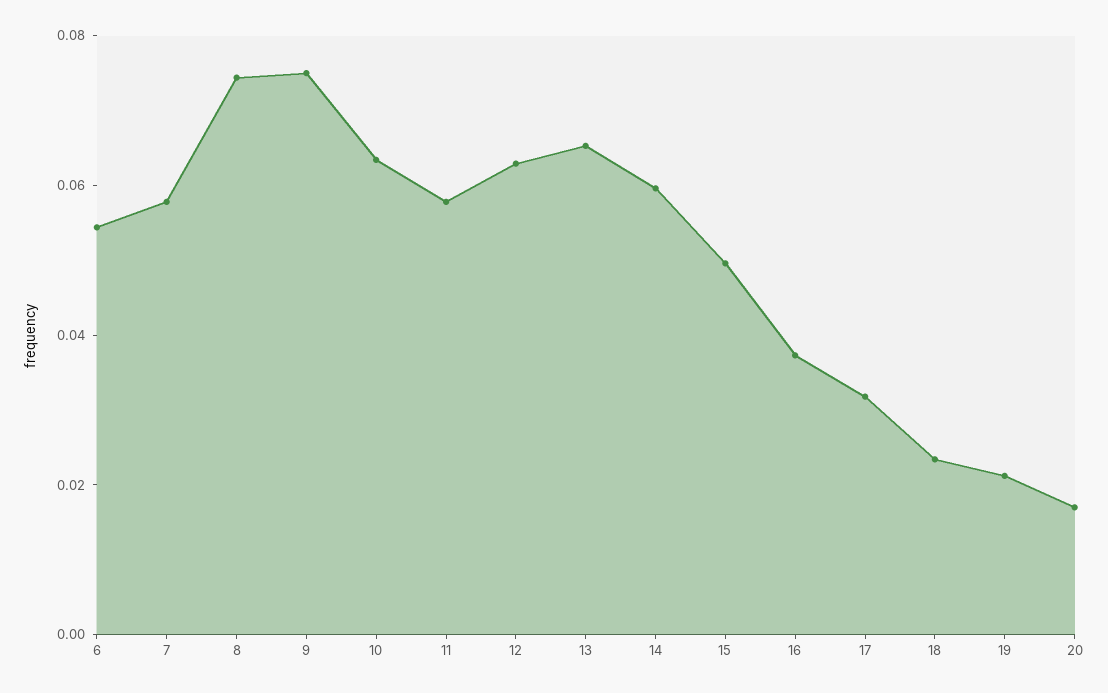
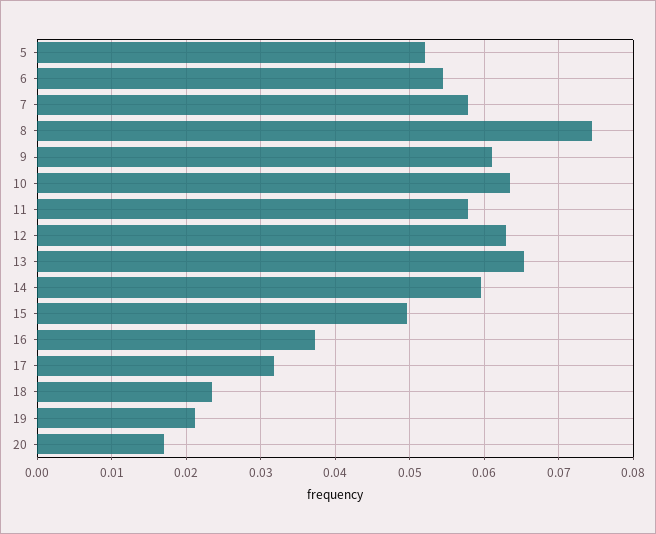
9: 0.075 -> 0.061
5: none -> 0.052

